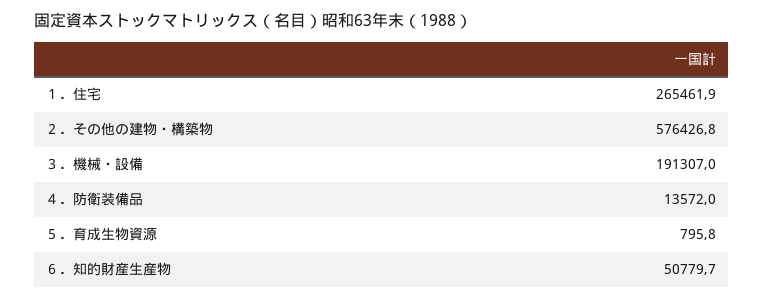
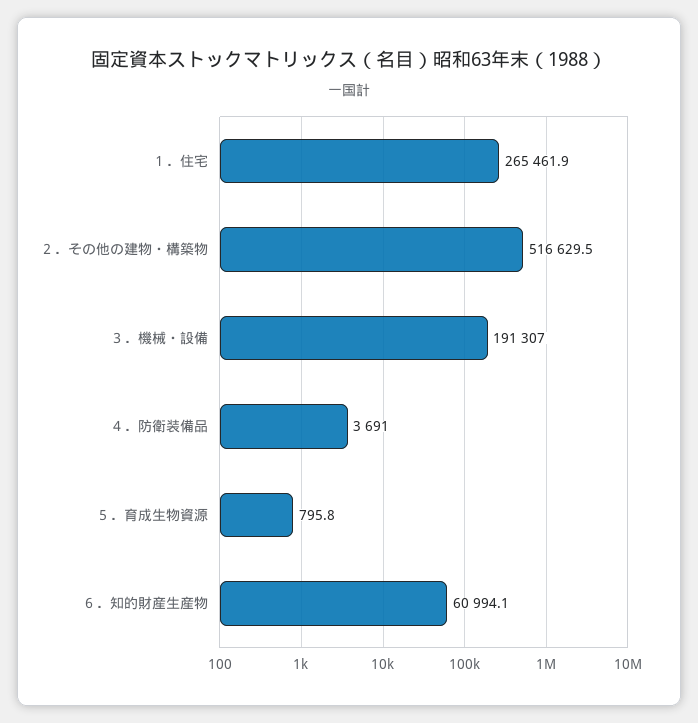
２．その他の建物・構築物: 576426.8 -> 516629.5
４．防衛装備品: 13572 -> 3691
６．知的財産生産物: 50779.7 -> 60994.1

